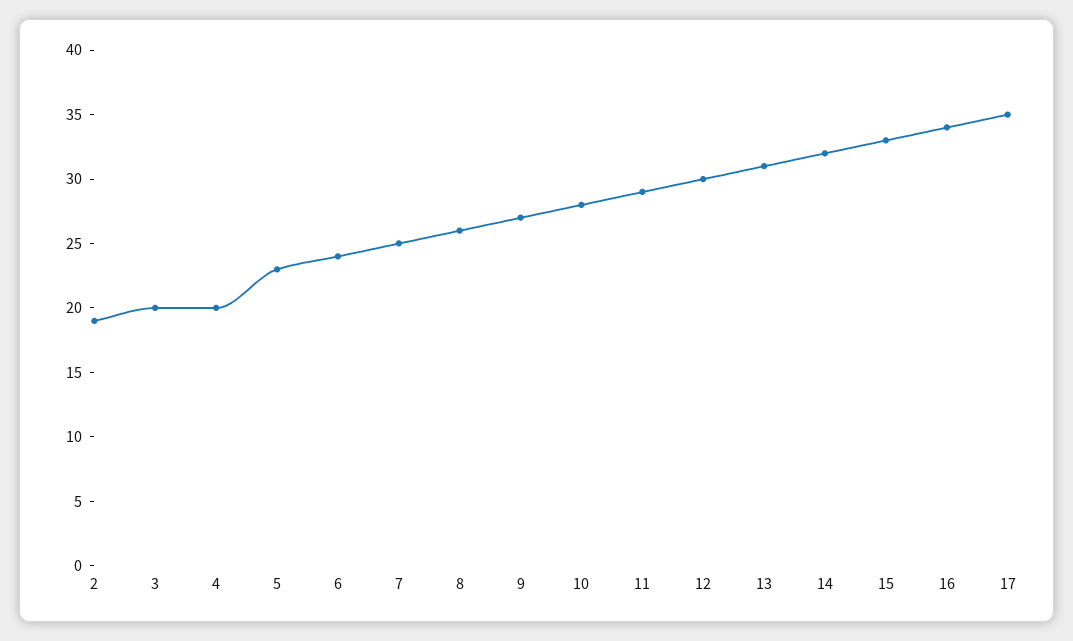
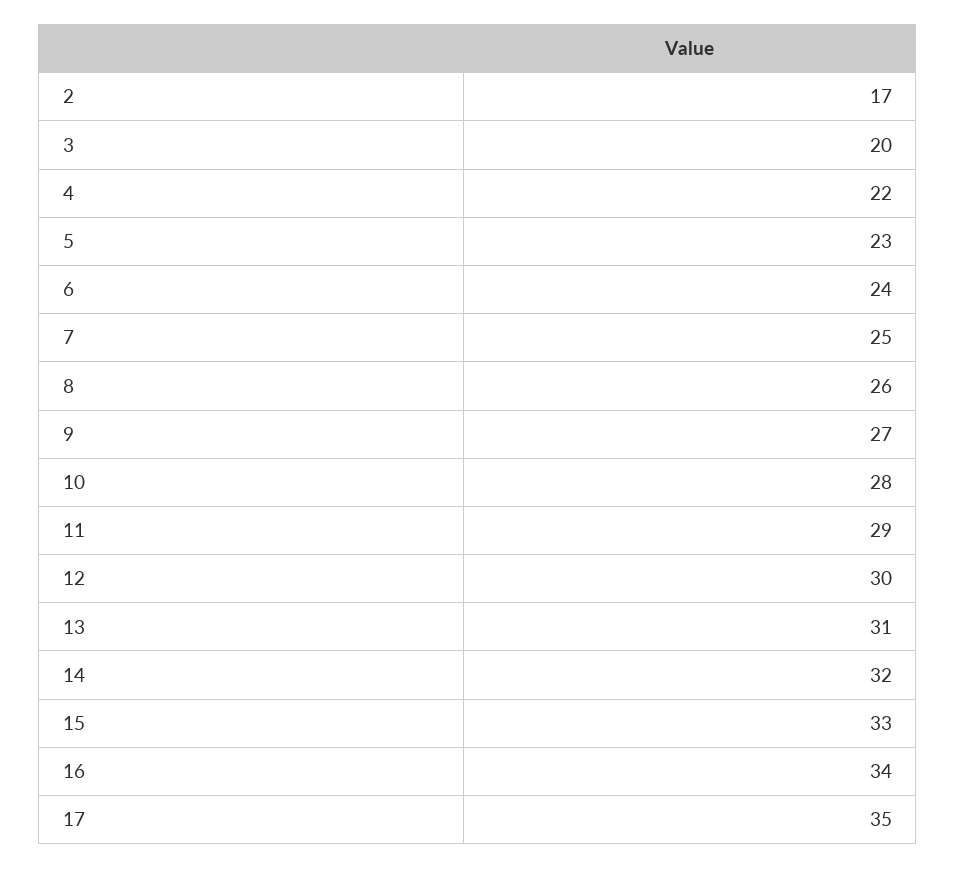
2: 19 -> 17
4: 20 -> 22

